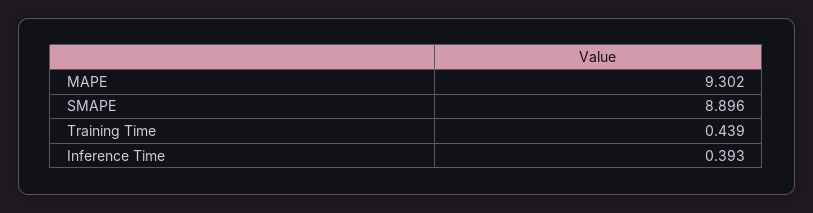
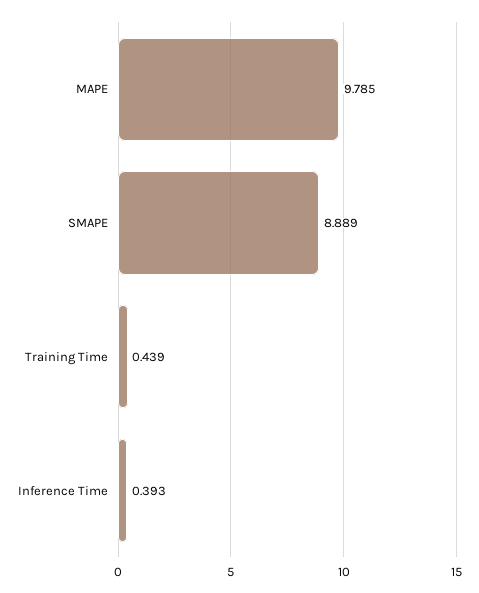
MAPE: 9.302 -> 9.785
SMAPE: 8.896 -> 8.889

